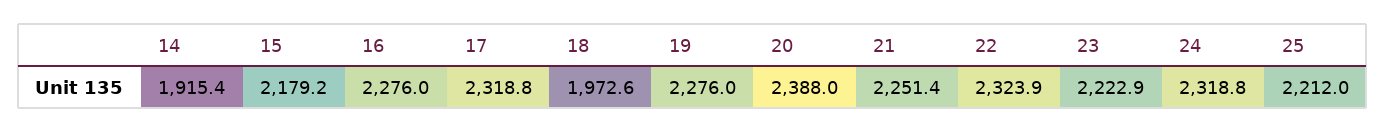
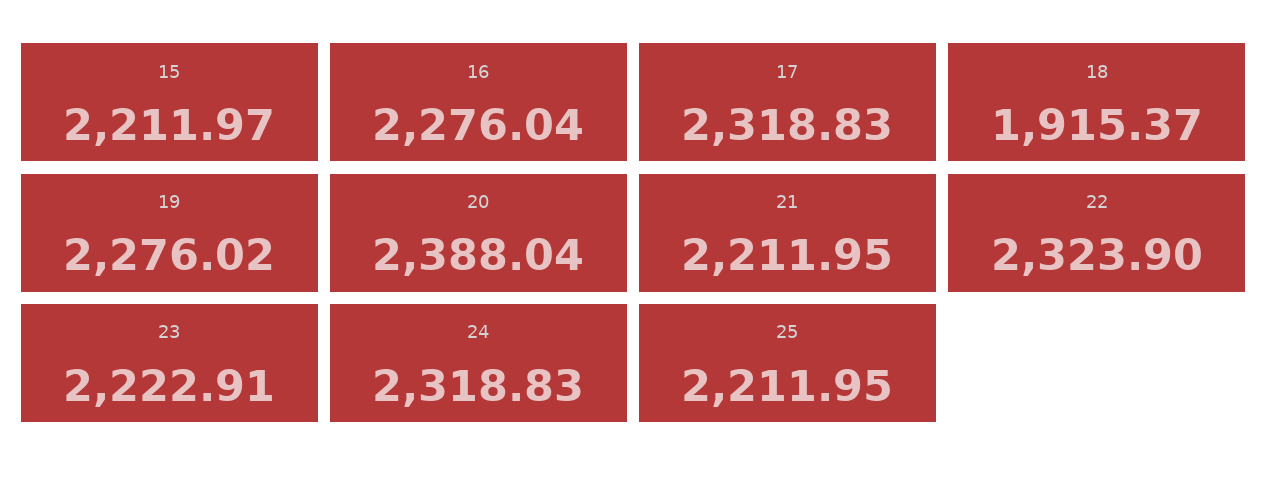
14: 1915.4 -> none
15: 2179.2 -> 2211.97
18: 1972.6 -> 1915.37
21: 2251.4 -> 2211.95

